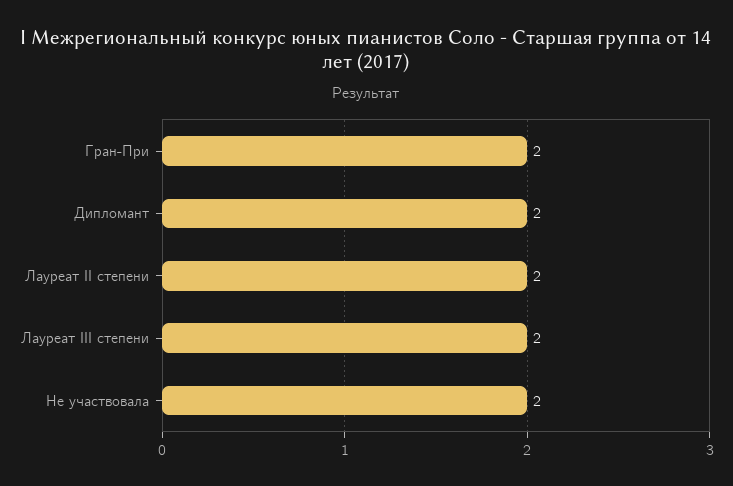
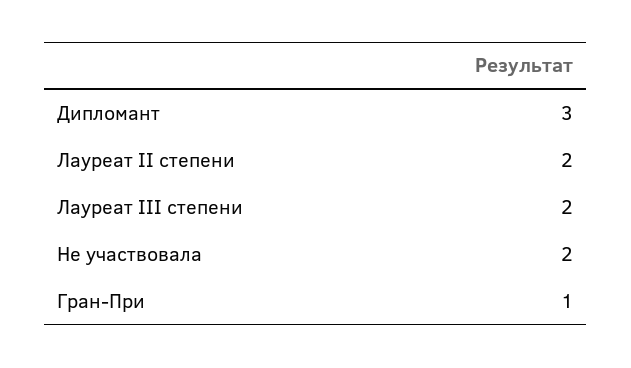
Гран-При: 2 -> 1
Дипломант: 2 -> 3

